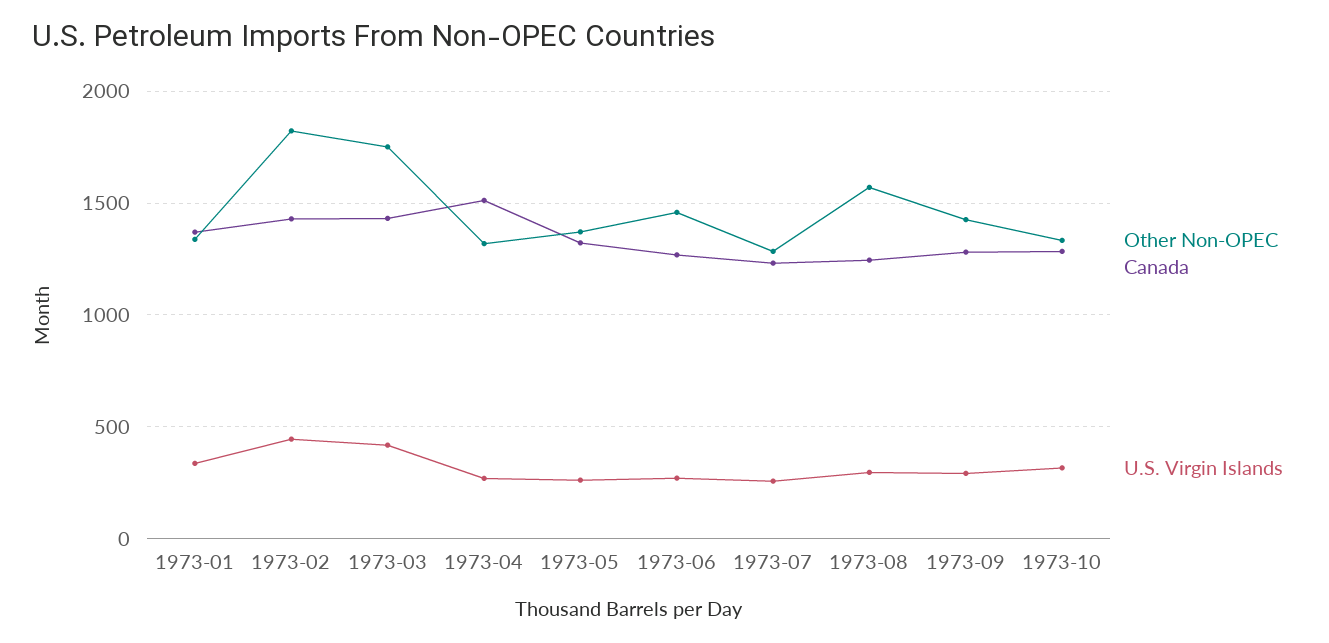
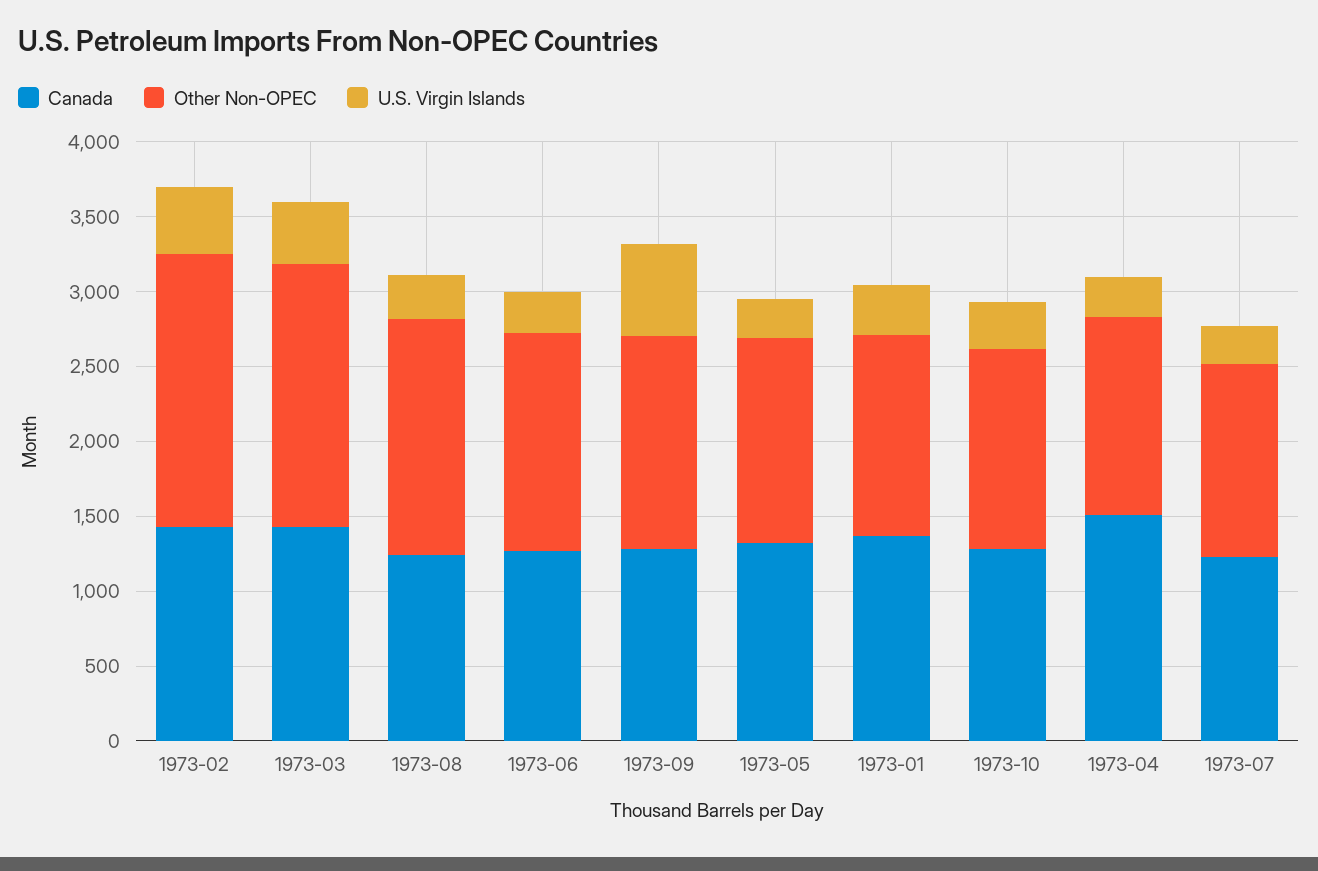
U.S. Virgin Islands, 1973-09: 300 -> 600

